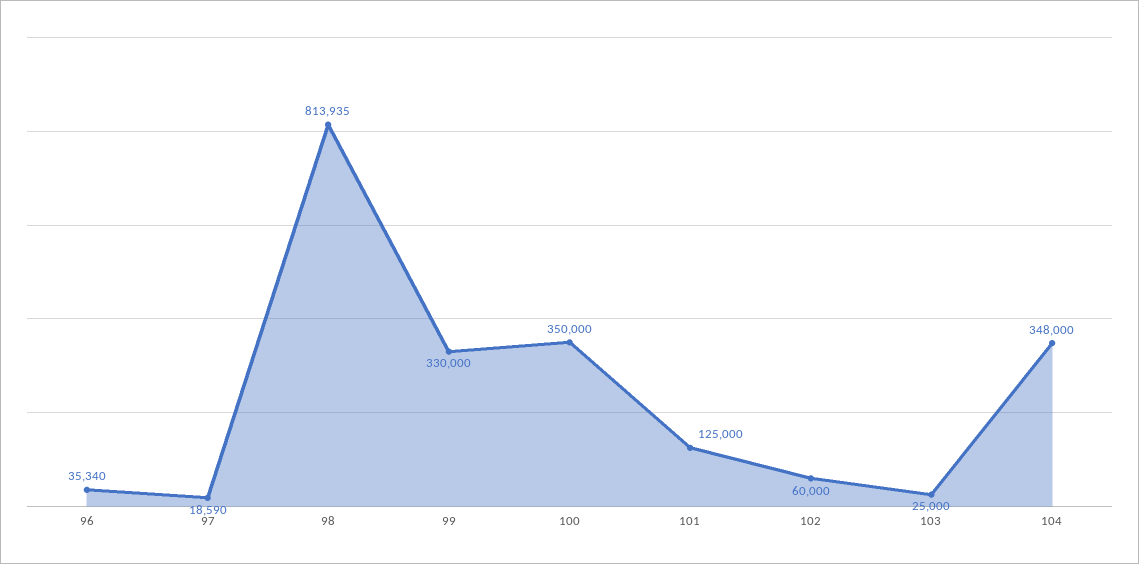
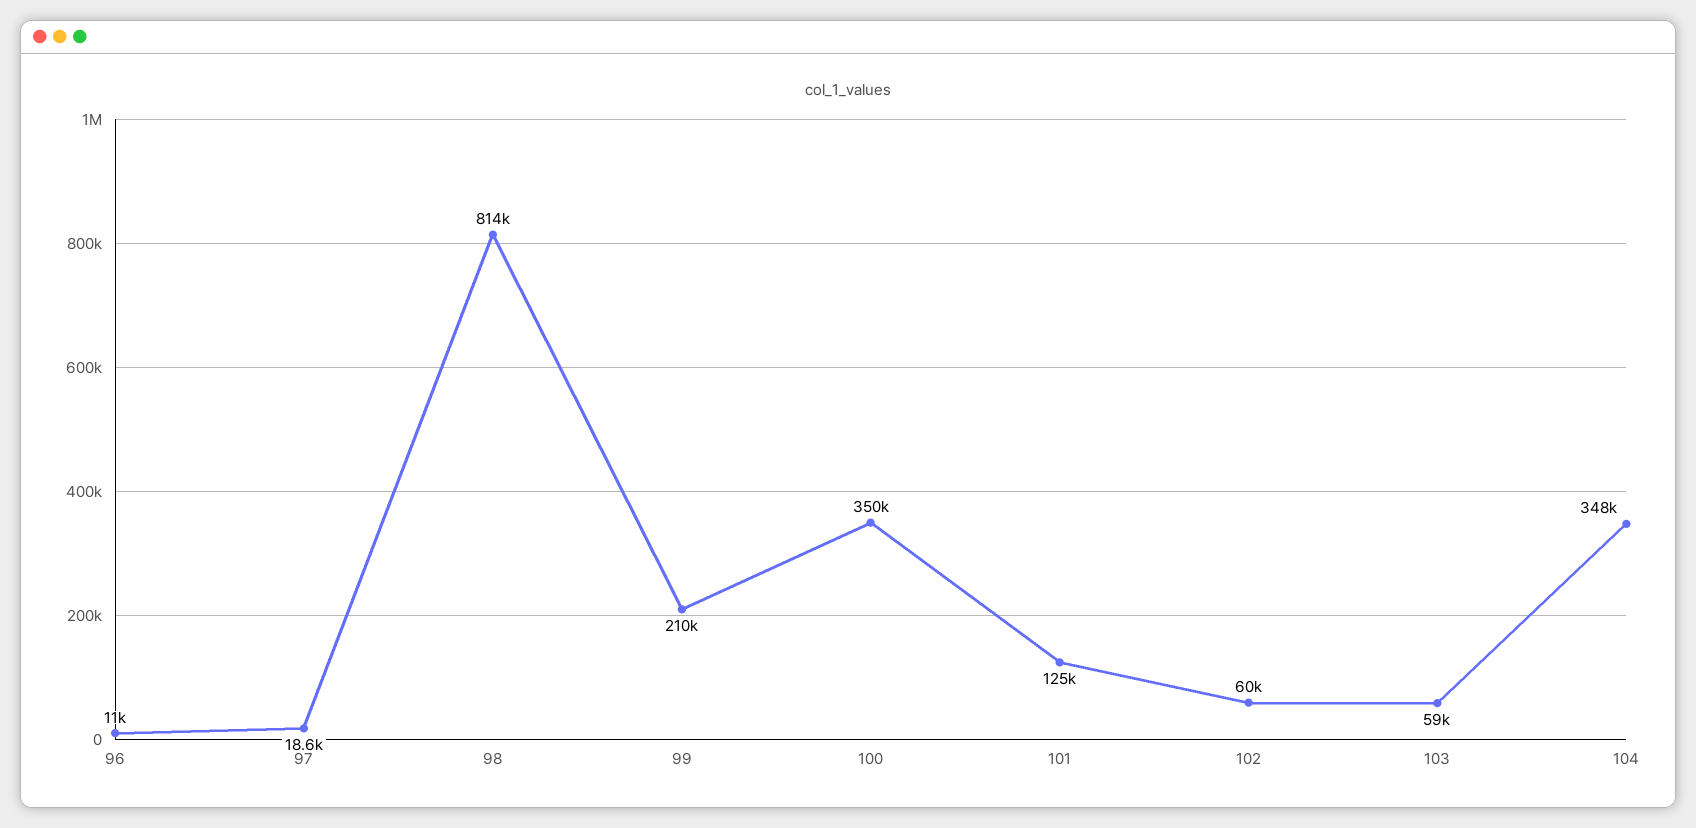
96: 35340 -> 11000
99: 330000 -> 210000
103: 25000 -> 59000

